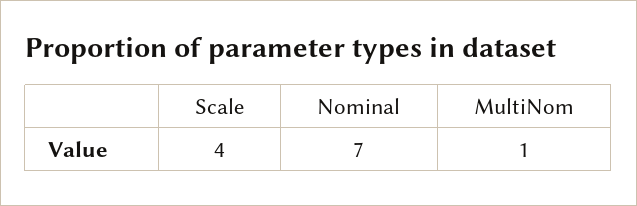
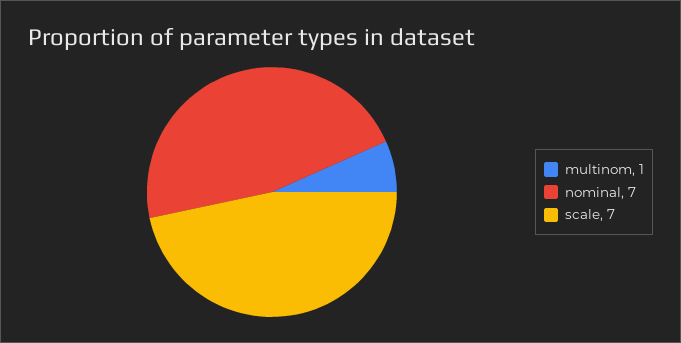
Scale: 4 -> 7

